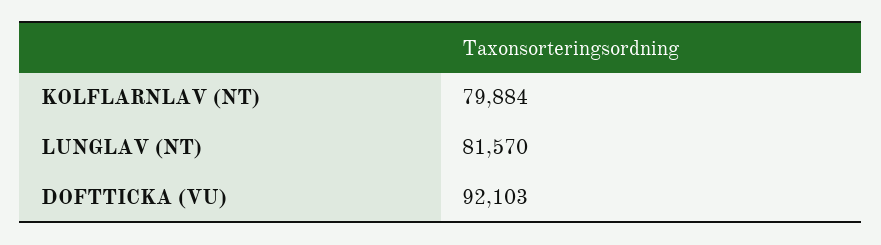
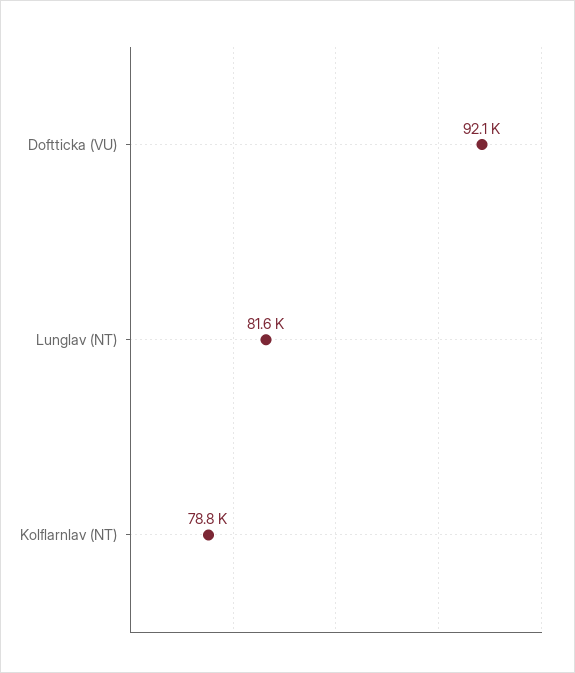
KOLFLARNLAV (NT): 79884 -> 78800

